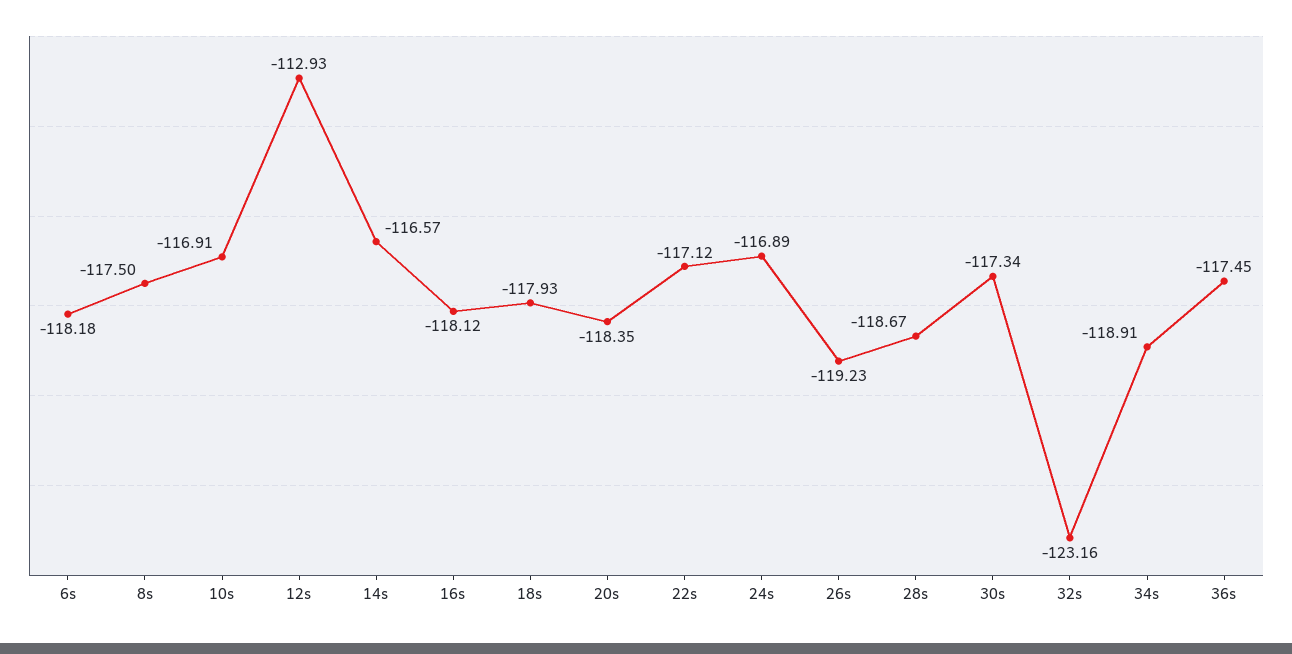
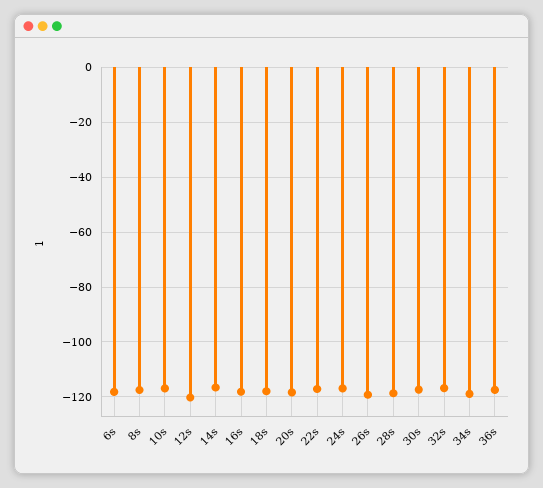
12s: -112.93 -> -120
32s: -123.16 -> -117.5

